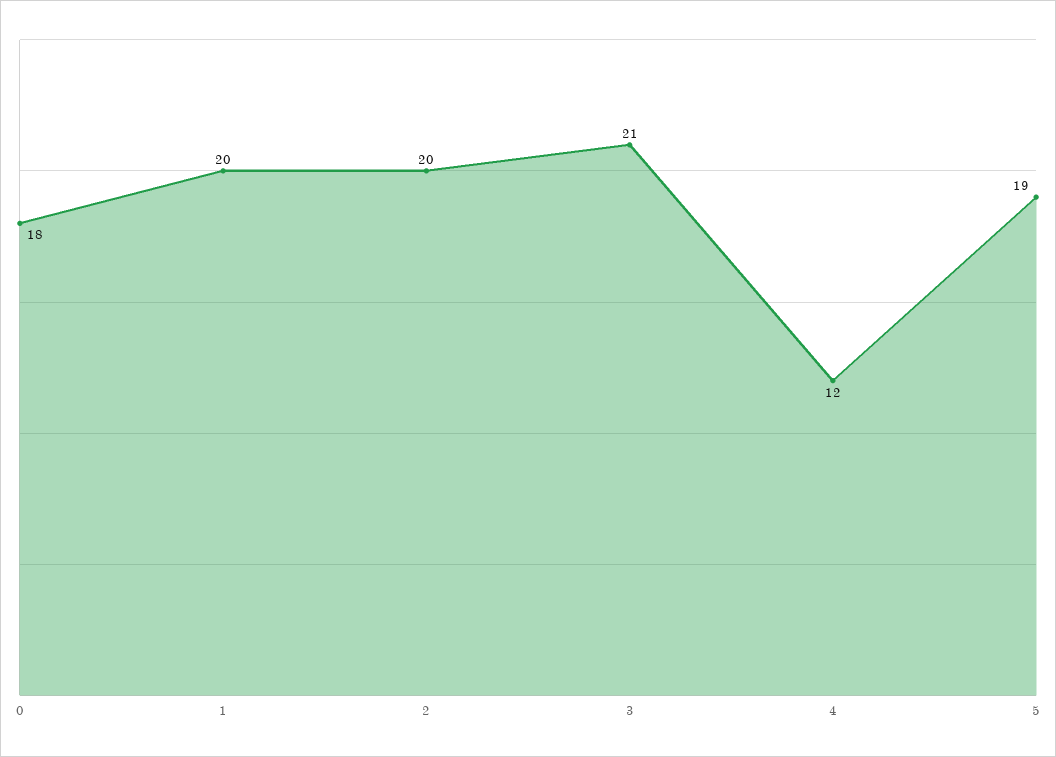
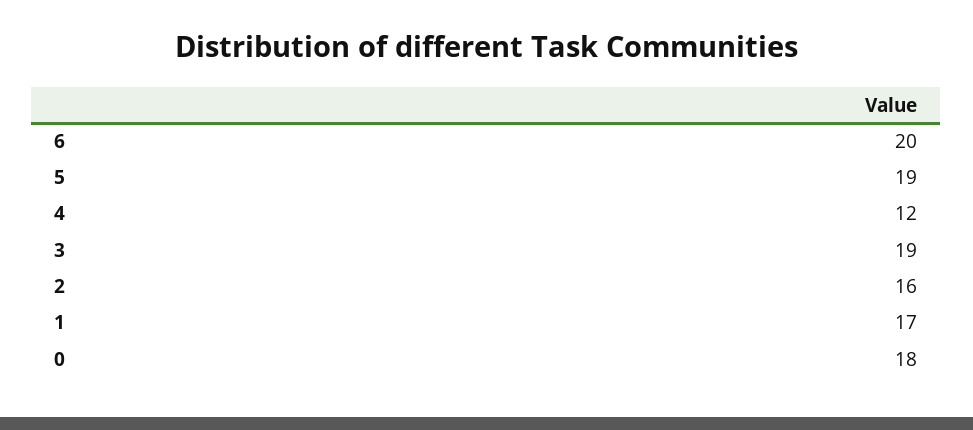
1: 20 -> 17
2: 20 -> 16
3: 21 -> 19
6: none -> 20

